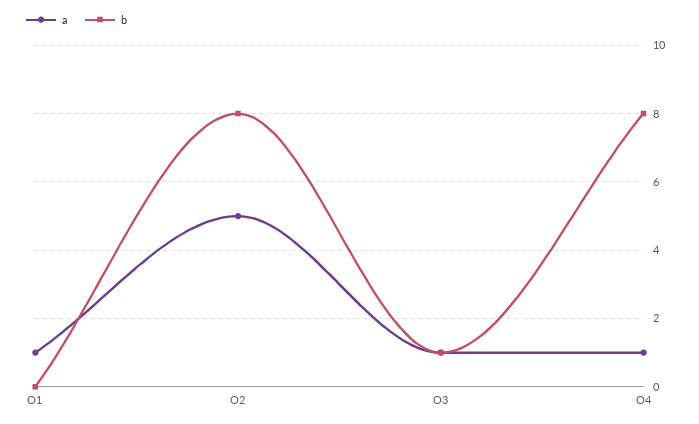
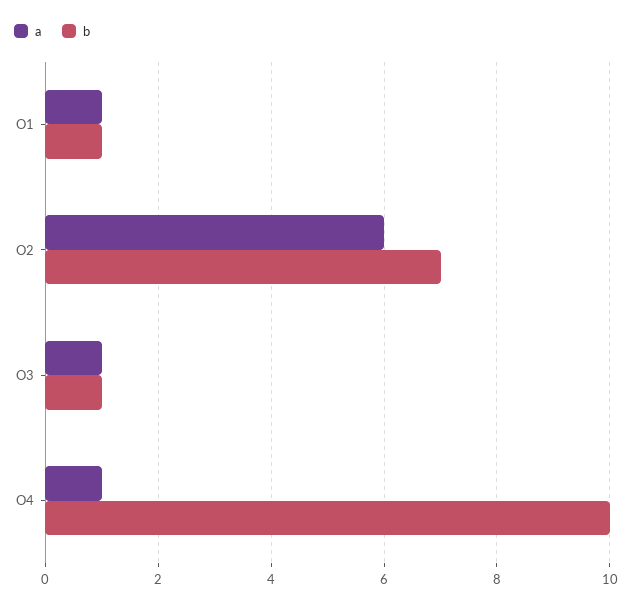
b, O1: 0 -> 1
a, O2: 5 -> 6
b, O2: 8 -> 7
b, O4: 8 -> 10

